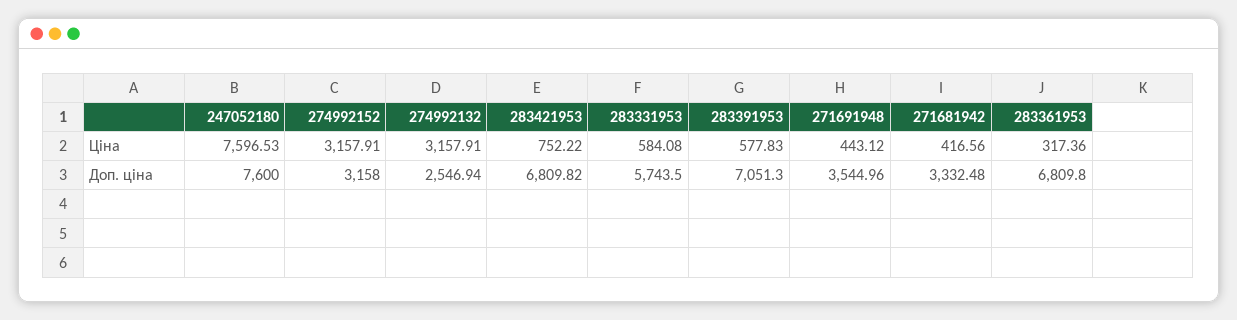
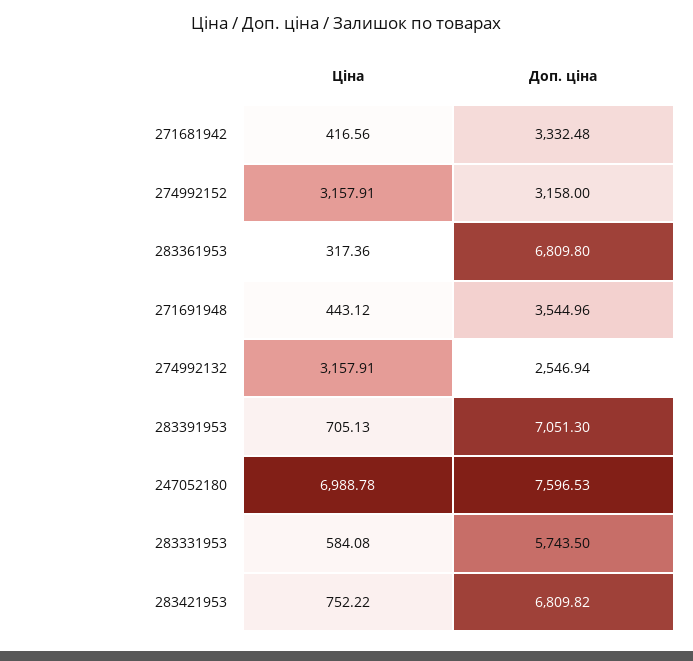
247052180, Ціна: 7596.53 -> 6988.78
283391953, Ціна: 577.83 -> 705.13
247052180, Доп. ціна: 7600 -> 7596.53

